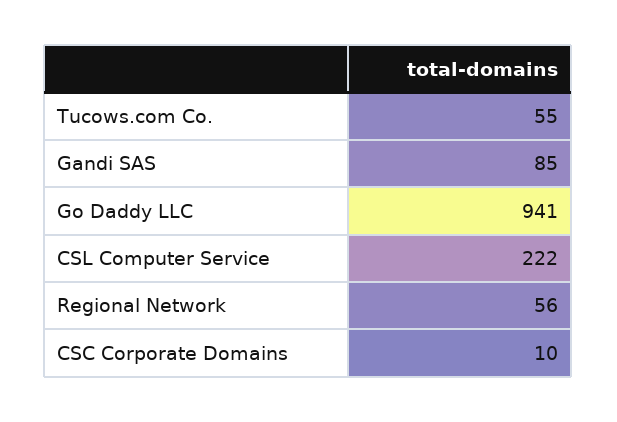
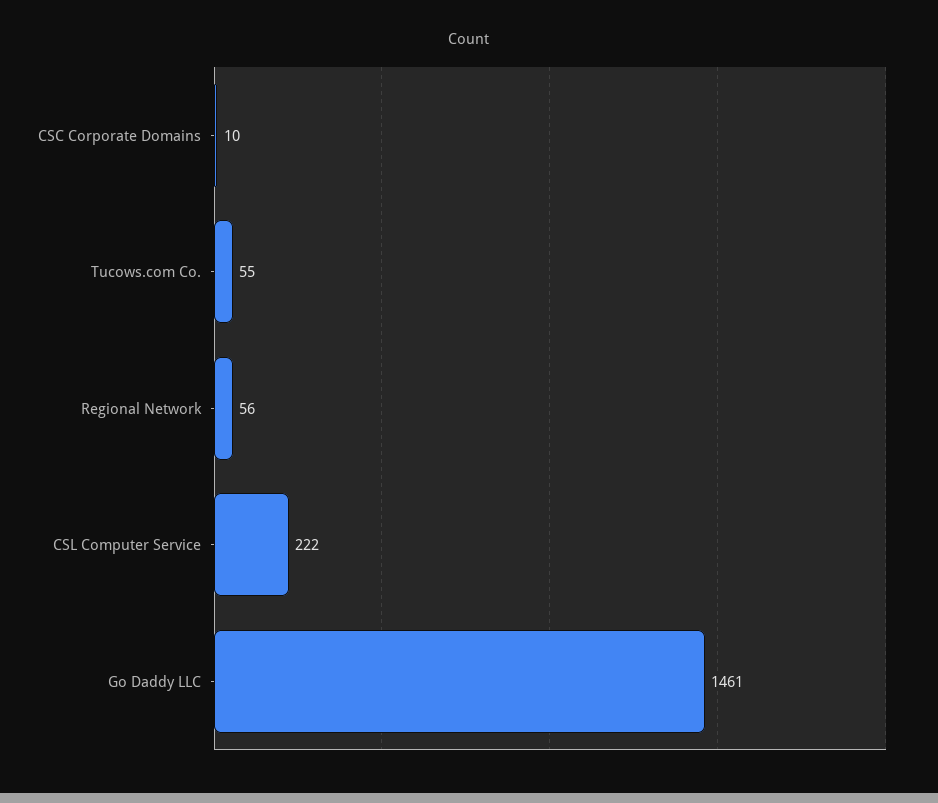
Gandi SAS: 85 -> none
Go Daddy LLC: 941 -> 1461

